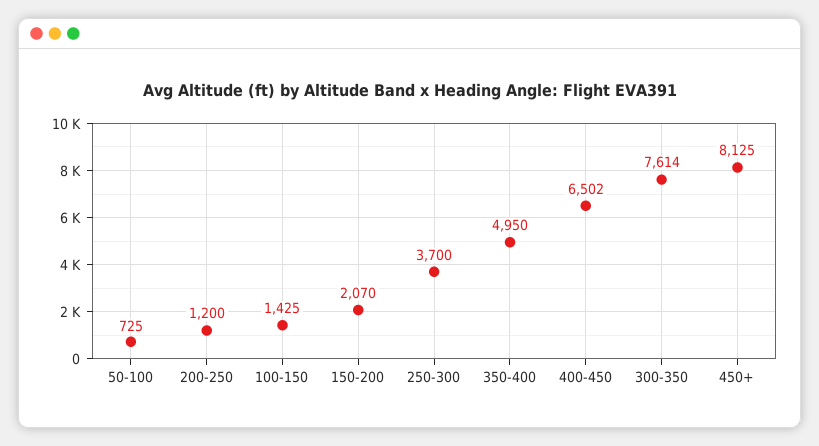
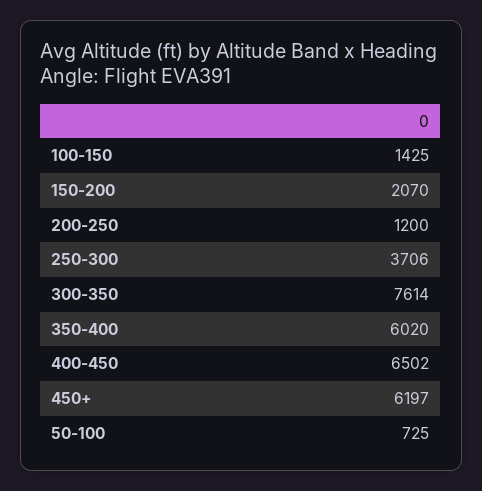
250-300: 3700 -> 3706
350-400: 4950 -> 6020
450+: 8125 -> 6197

